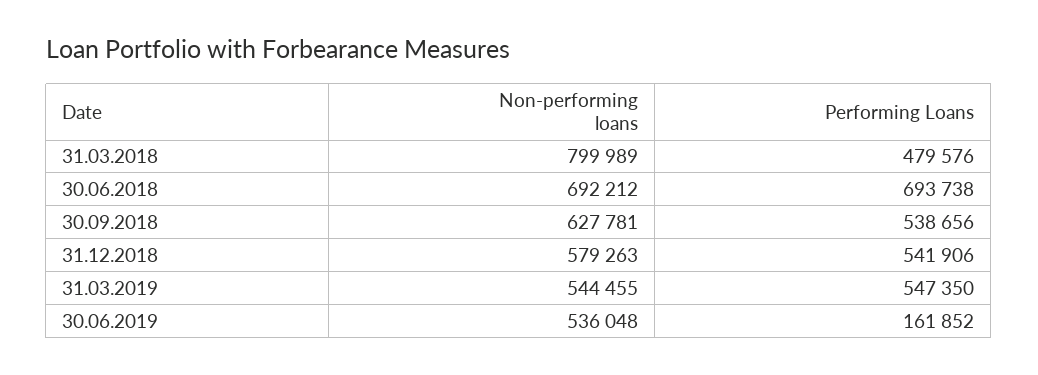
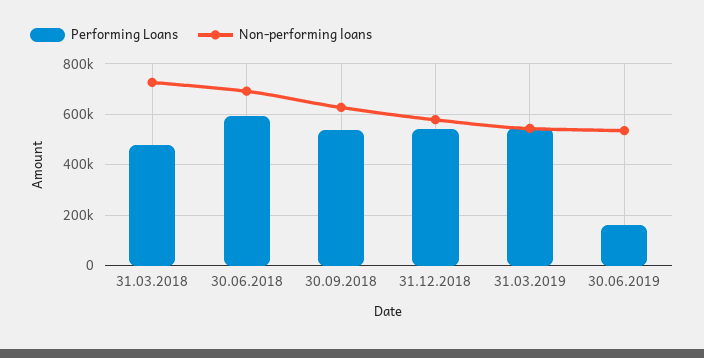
Non-performing loans, 31.03.2018: 799989 -> 725000
Performing Loans, 30.06.2018: 693738 -> 600000

